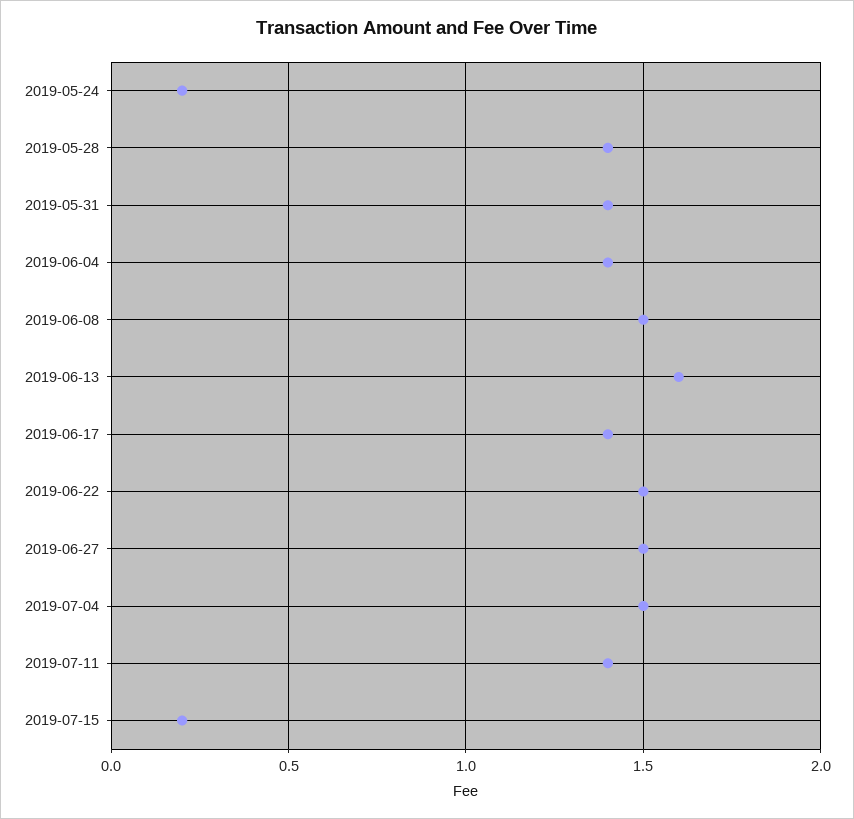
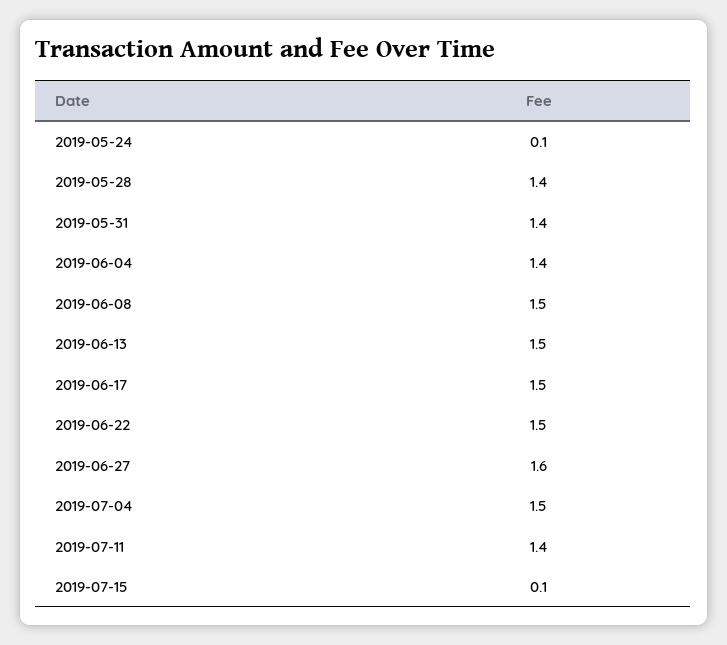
2019-05-24: 0.2 -> 0.1
2019-06-13: 1.6 -> 1.5
2019-06-17: 1.4 -> 1.5
2019-06-27: 1.5 -> 1.6
2019-07-15: 0.2 -> 0.1

